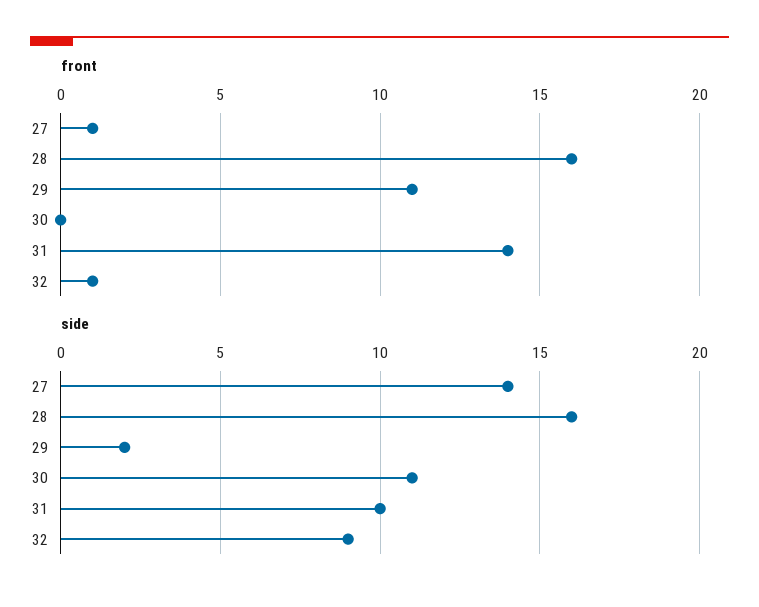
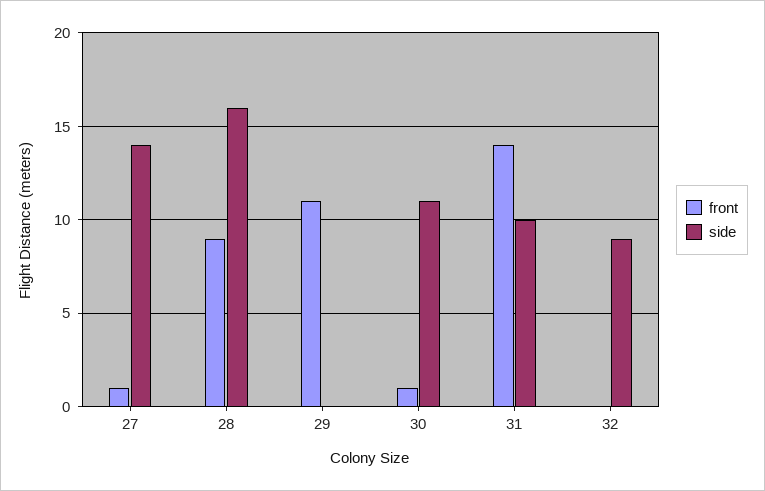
front, 28: 16 -> 9
front, 30: 0 -> 1
front, 32: 1 -> 0
side, 29: 2 -> 0

